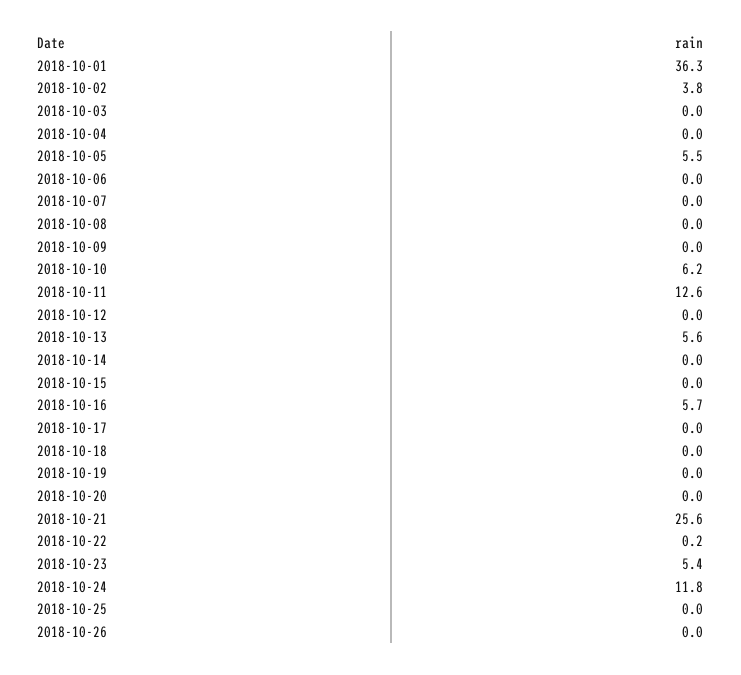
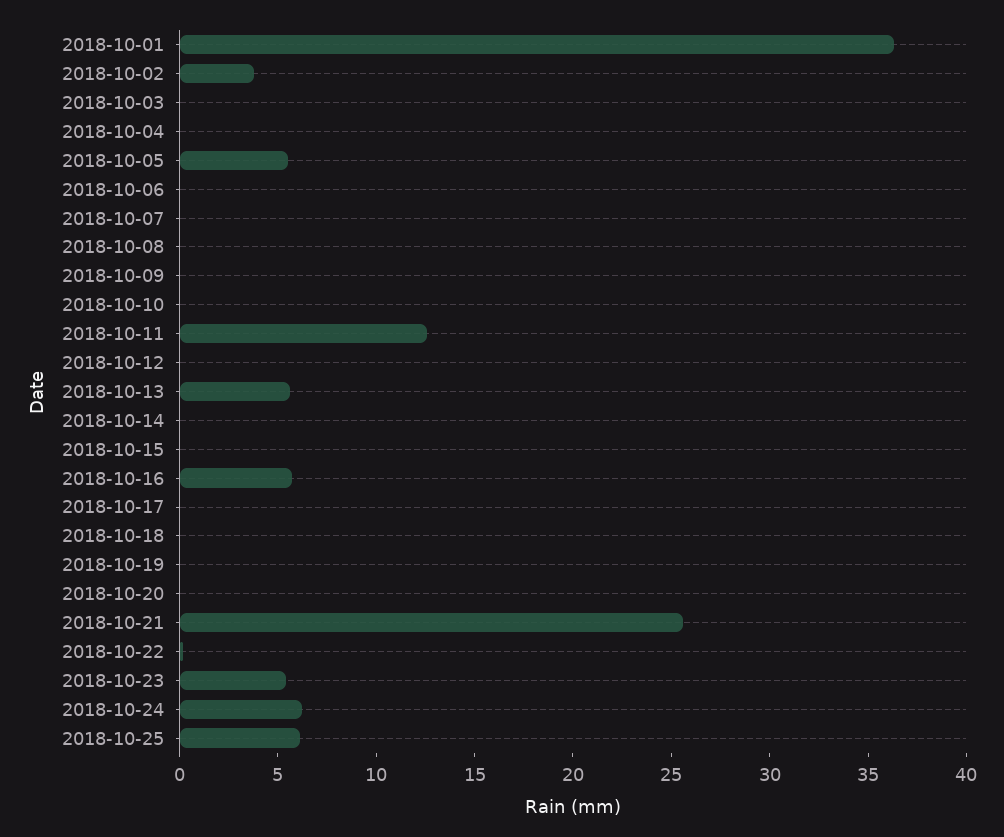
2018-10-10: 6.2 -> 0
2018-10-24: 11.8 -> 6
2018-10-25: 0 -> 6
2018-10-26: 0 -> none

